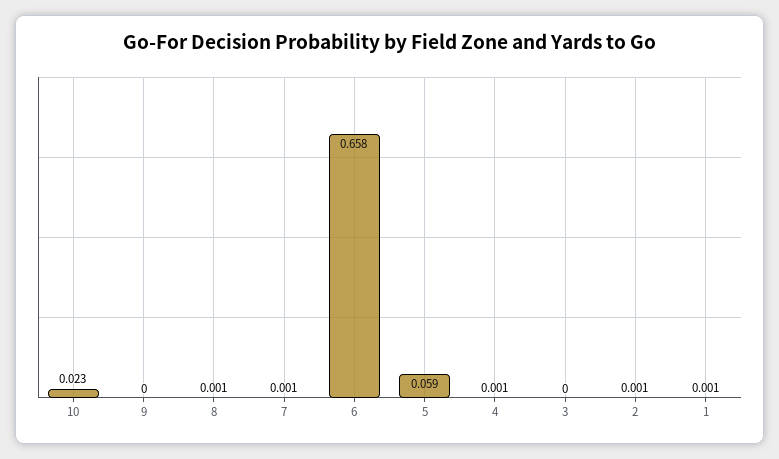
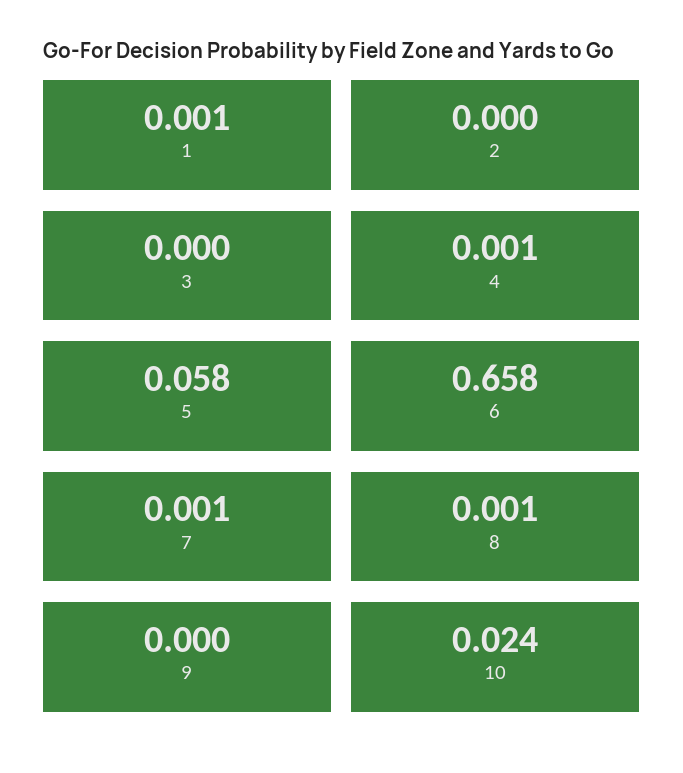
10: 0.023 -> 0.024
5: 0.059 -> 0.058
2: 0.001 -> 0

